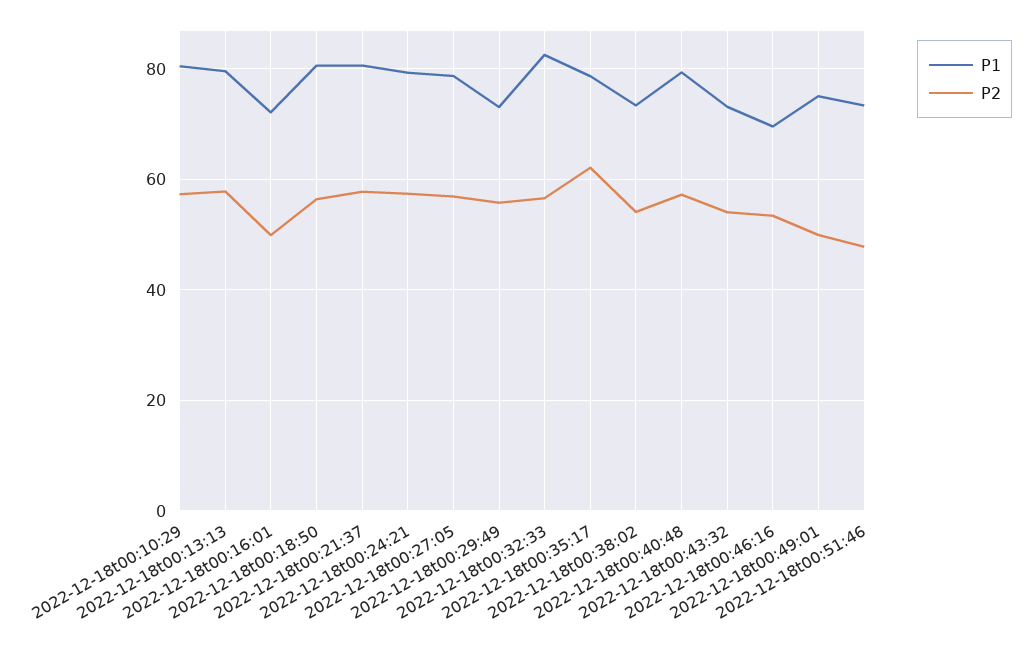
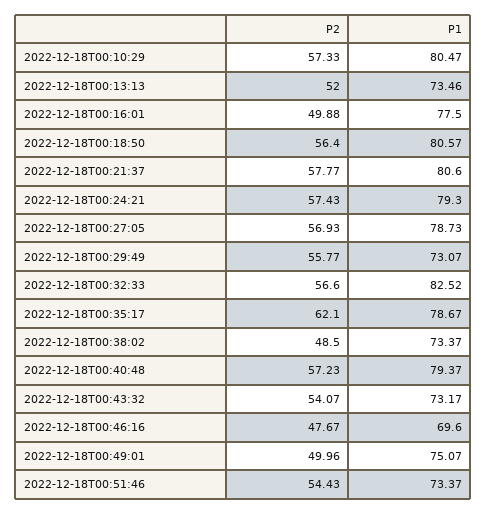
P1, 2022-12-18t00:13:13: 80 -> 73.46
P2, 2022-12-18t00:13:13: 58 -> 52
P1, 2022-12-18t00:16:01: 72 -> 77.5
P2, 2022-12-18t00:38:02: 54 -> 48.5
P2, 2022-12-18t00:46:16: 54 -> 47.67
P2, 2022-12-18t00:51:46: 48 -> 54.43

